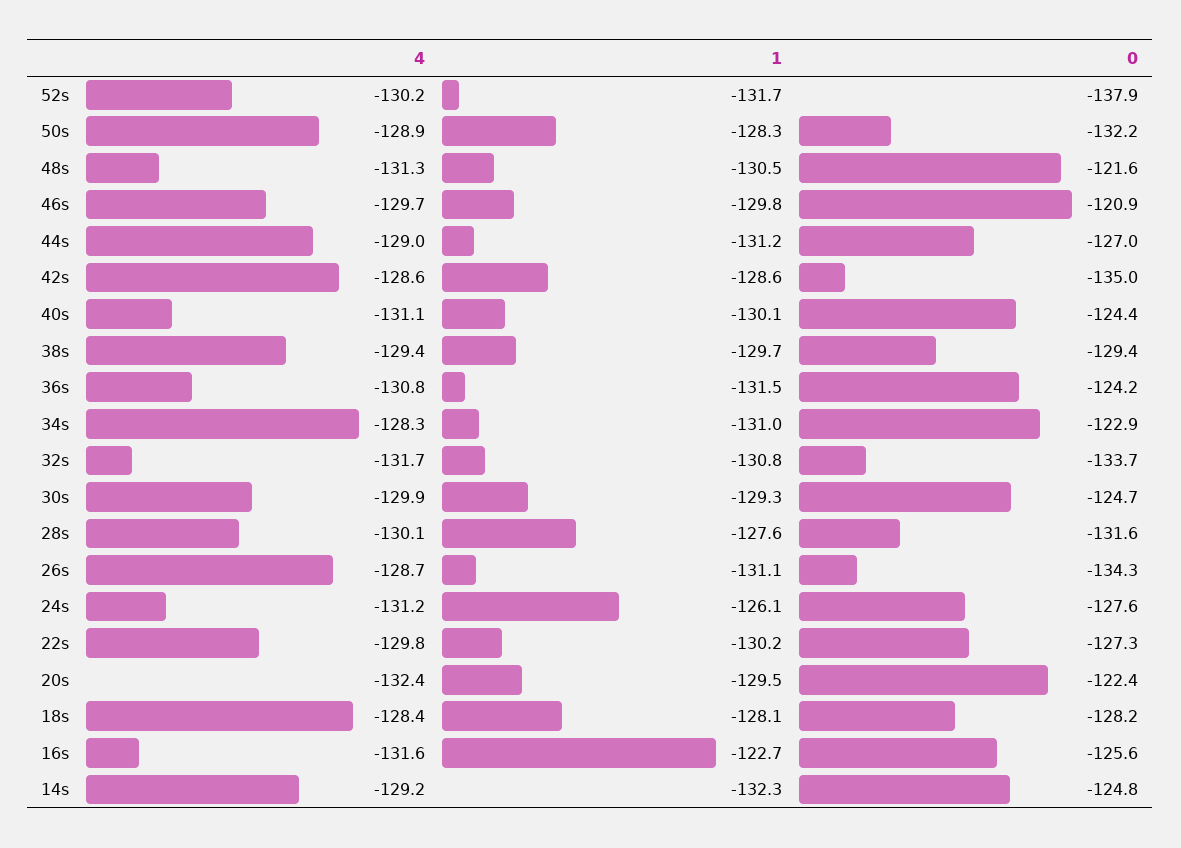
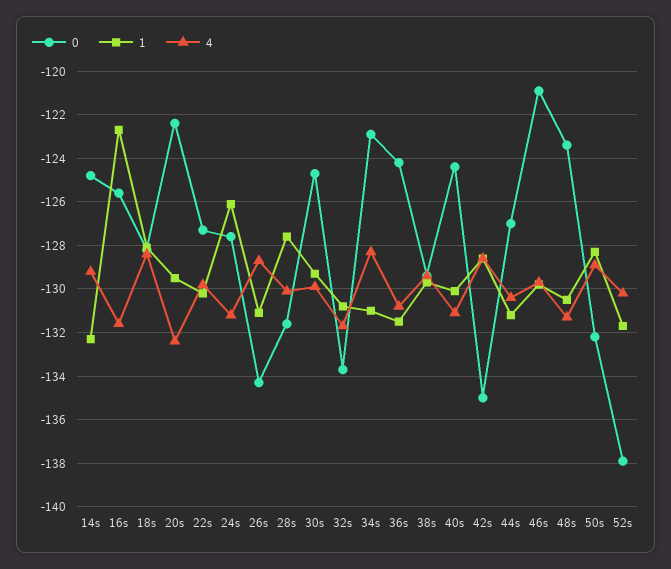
0, 48s: -121.6 -> -123.5
4, 44s: -129 -> -130.5

